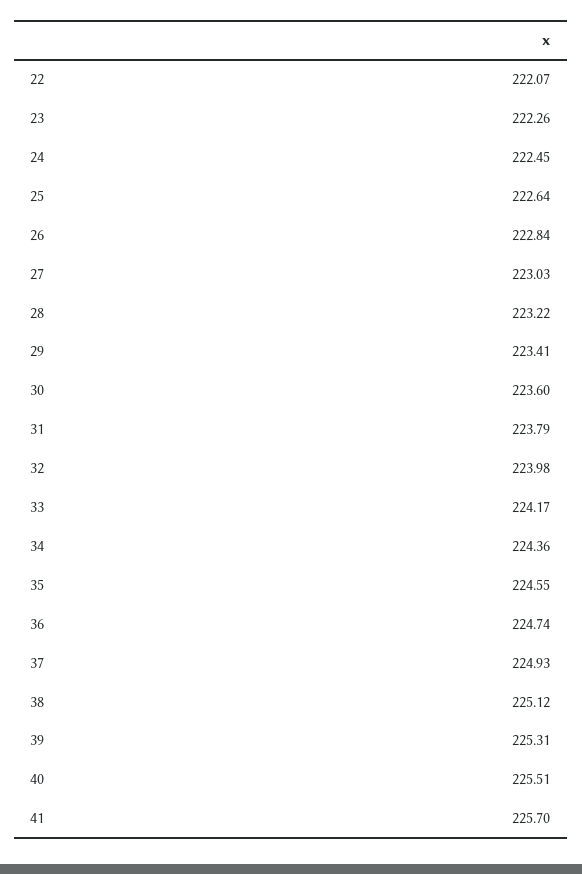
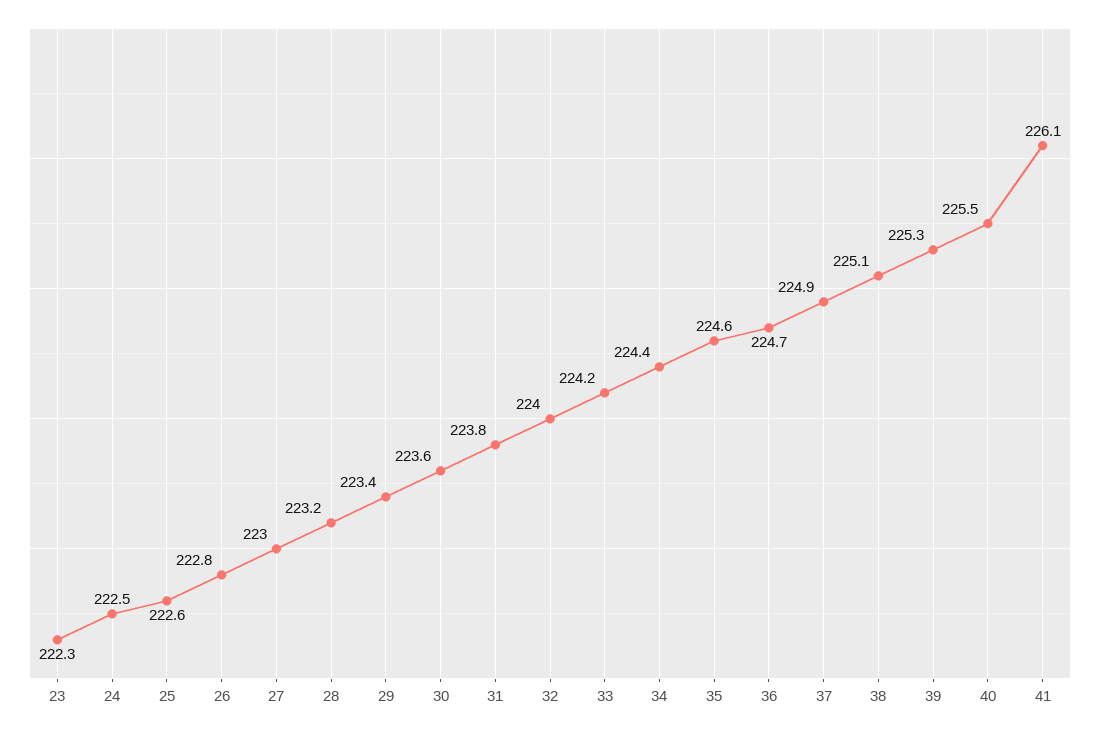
22: 222.07 -> none
41: 225.7 -> 226.1

